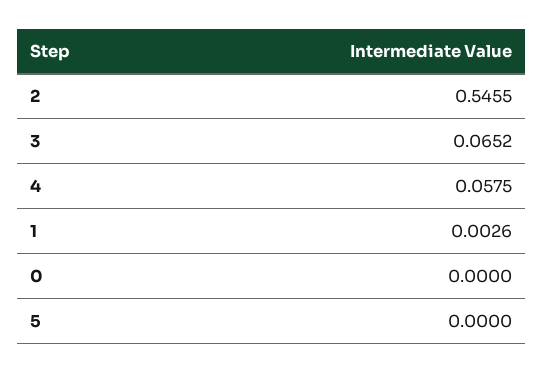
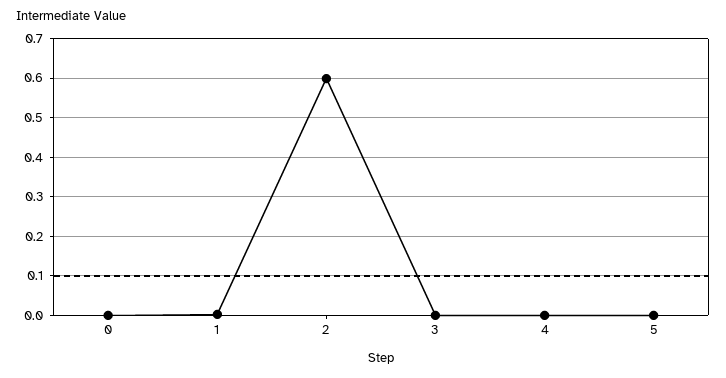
2: 0.5455 -> 0.6
3: 0.0652 -> 0
4: 0.0575 -> 0

